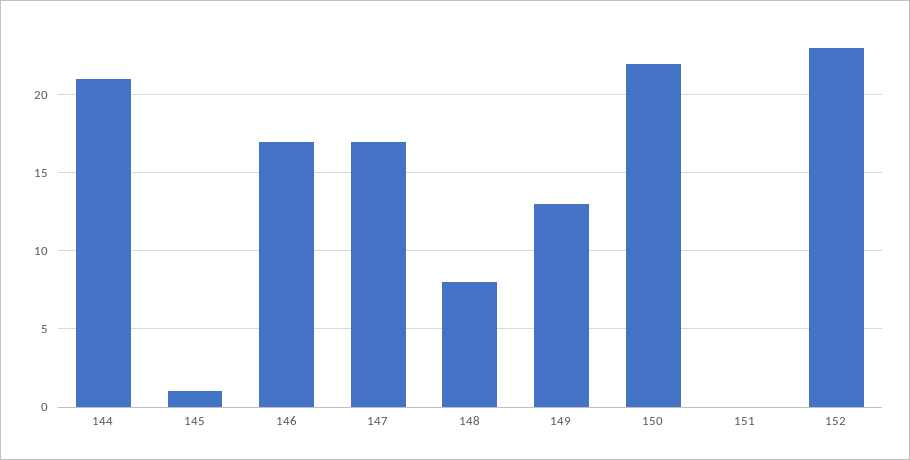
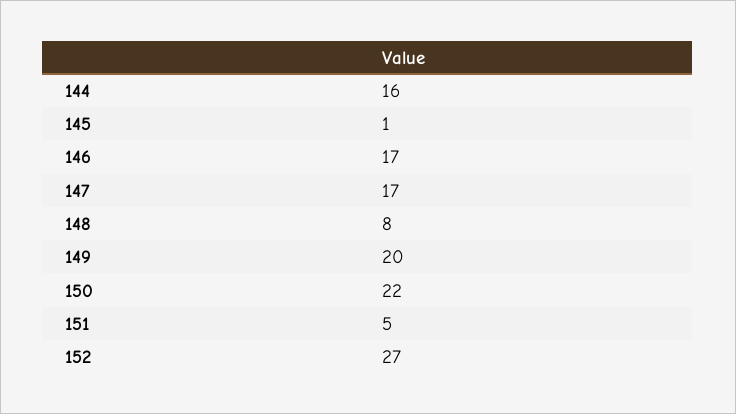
144: 21 -> 16
149: 13 -> 20
151: 0 -> 5
152: 23 -> 27

